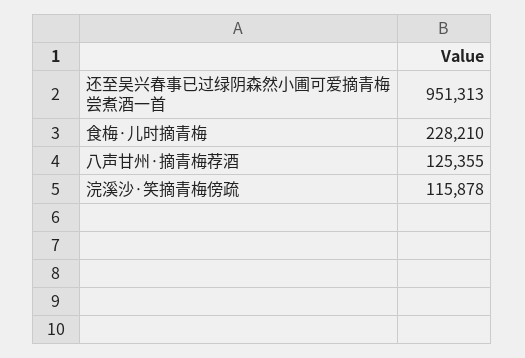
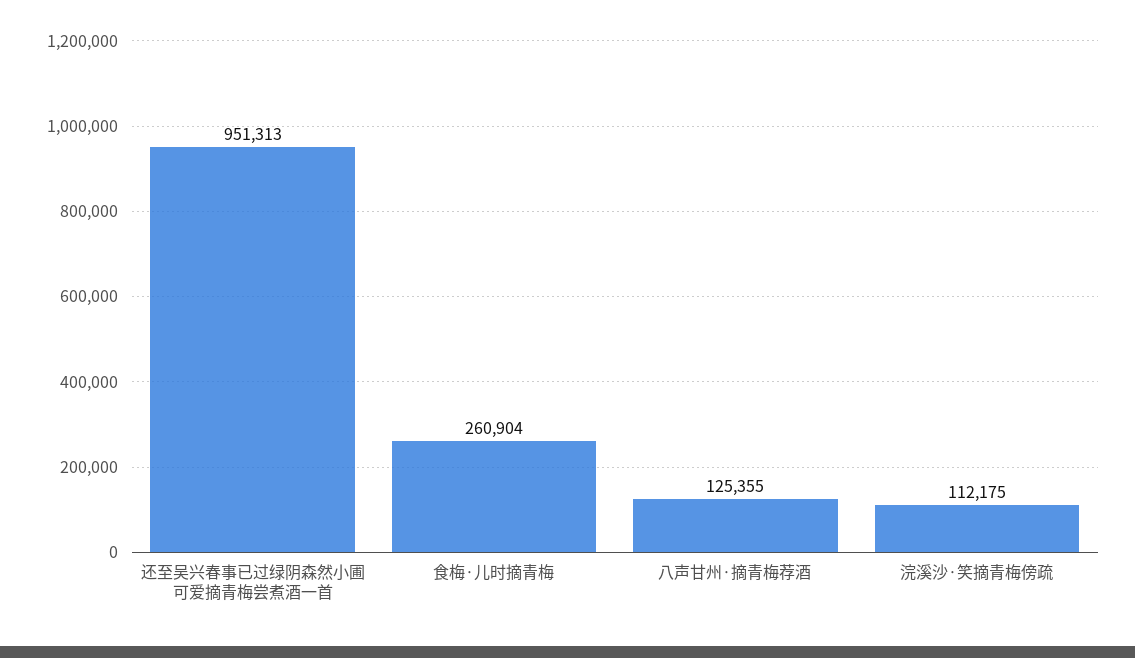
食梅·儿时摘青梅: 228210 -> 260904
浣溪沙·笑摘青梅傍疏: 115878 -> 112175

